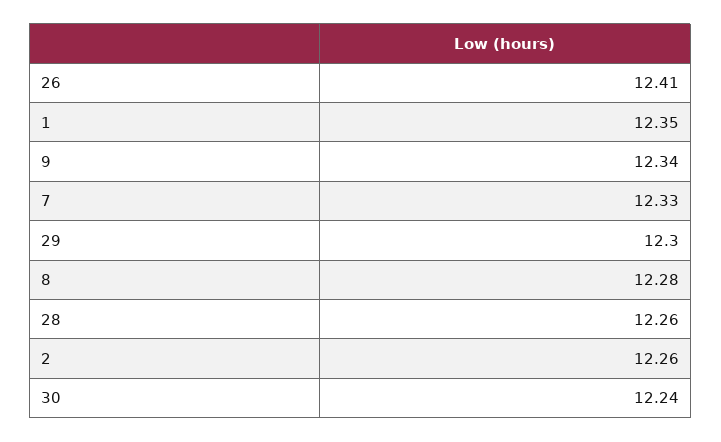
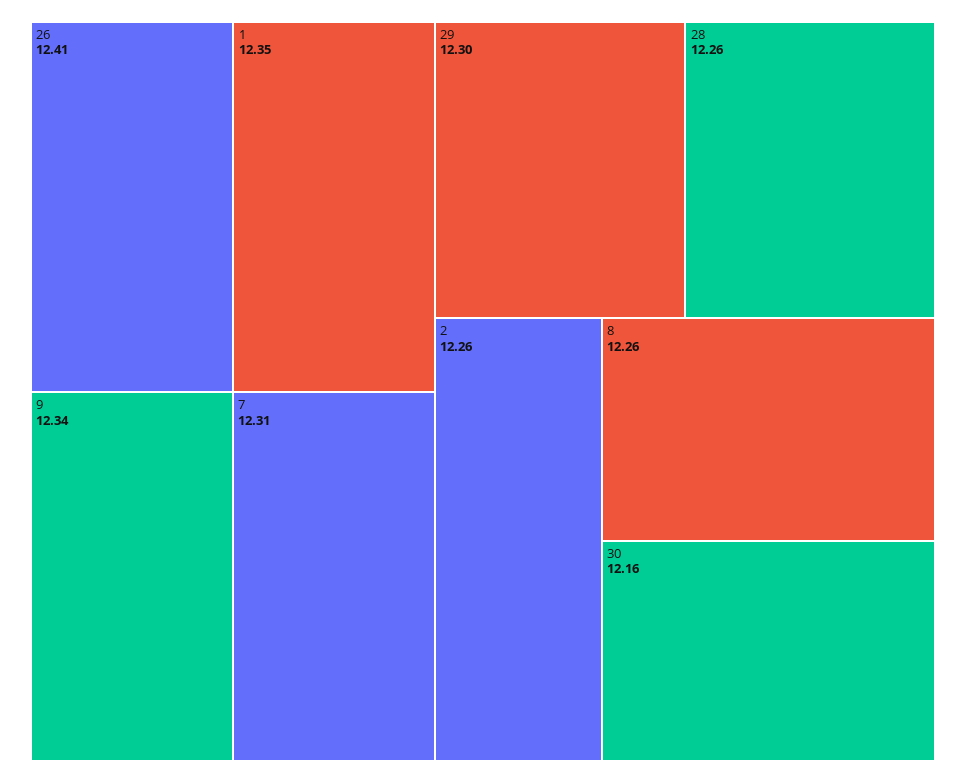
7: 12.33 -> 12.31
8: 12.28 -> 12.26
30: 12.24 -> 12.16

